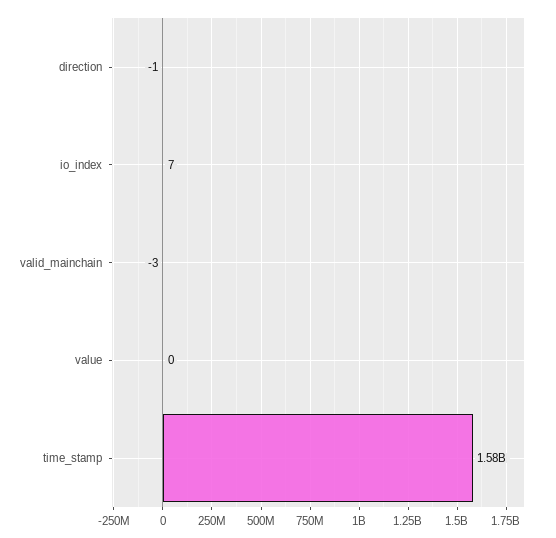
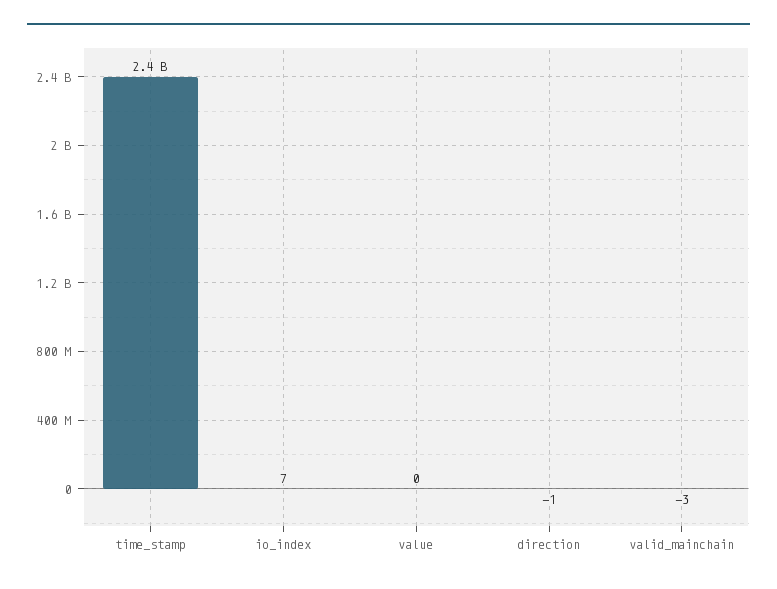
time_stamp: 1580000000 -> 2400000000

